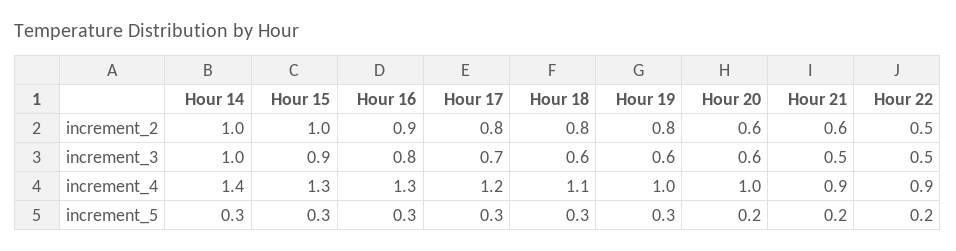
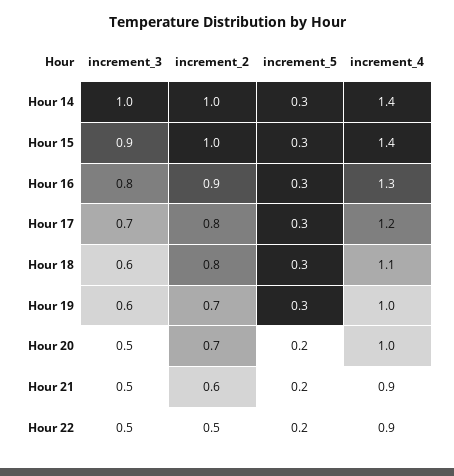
Hour 19, increment_2: 0.8 -> 0.7
Hour 20, increment_2: 0.6 -> 0.7
Hour 20, increment_3: 0.6 -> 0.5
Hour 15, increment_4: 1.3 -> 1.4

